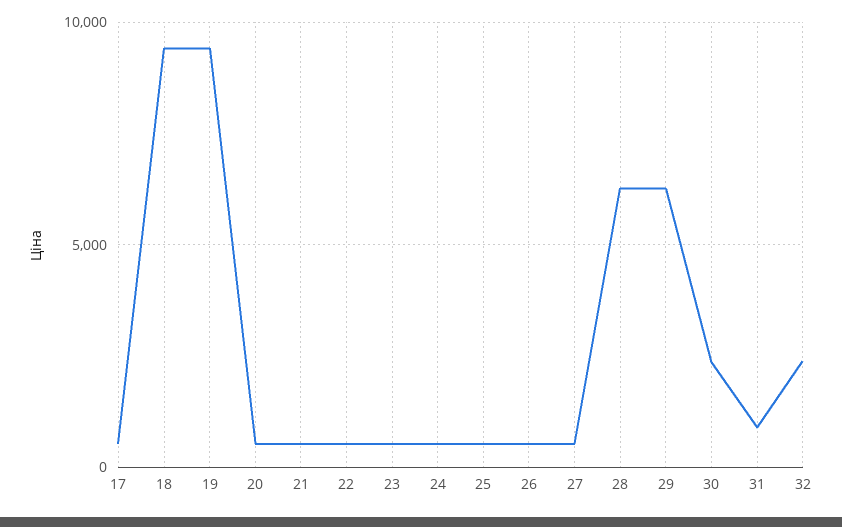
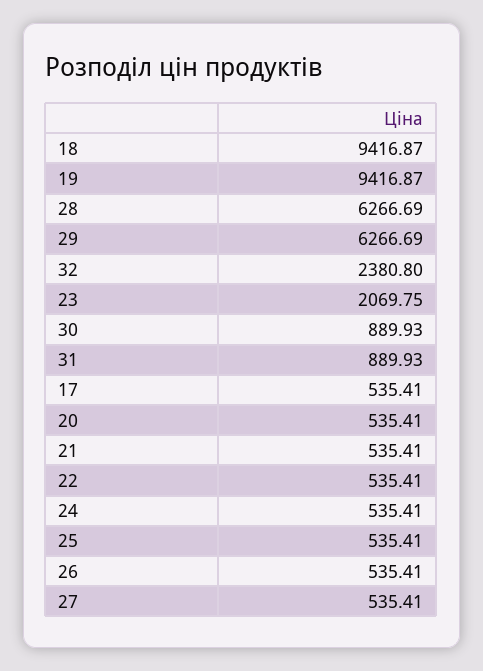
23: 500 -> 2069.75
30: 2500 -> 889.93

